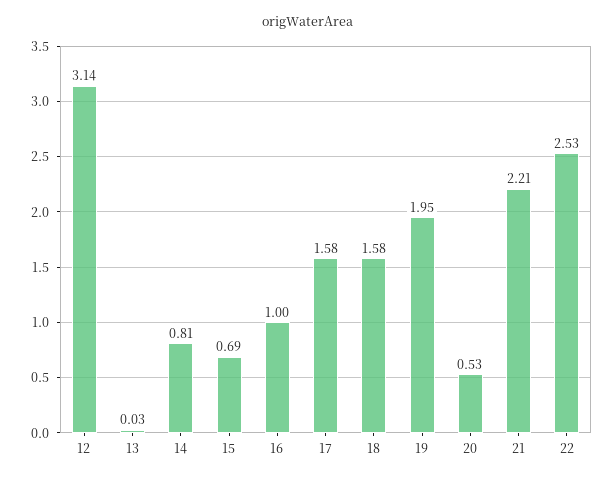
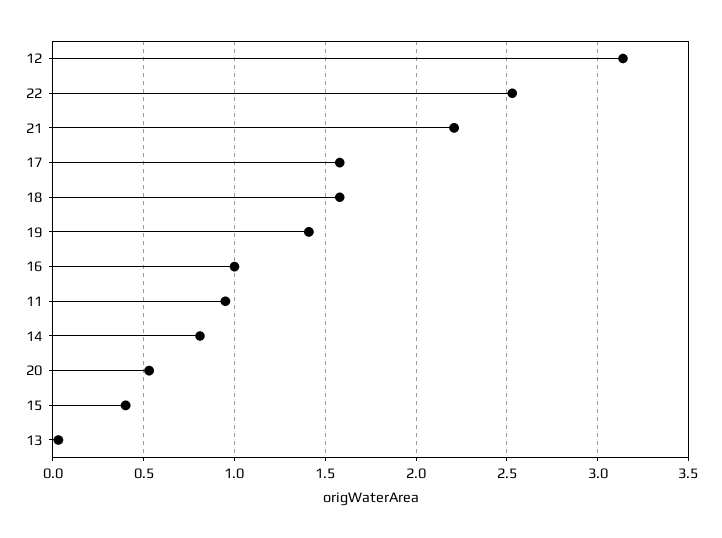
15: 0.69 -> 0.4
19: 1.95 -> 1.4
11: none -> 0.95

